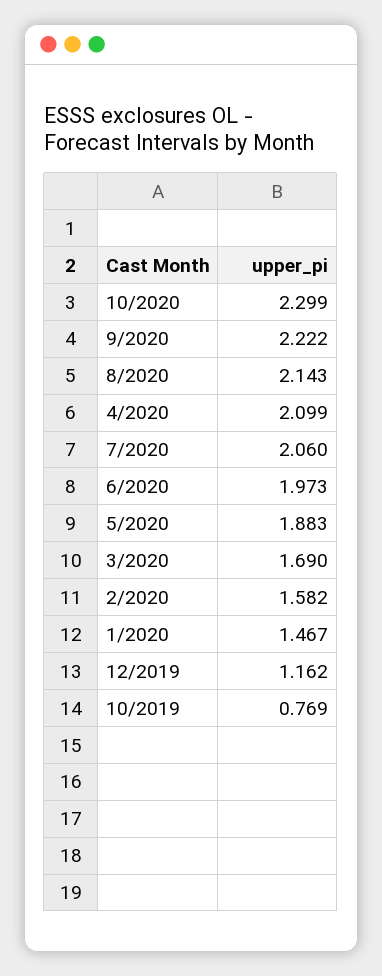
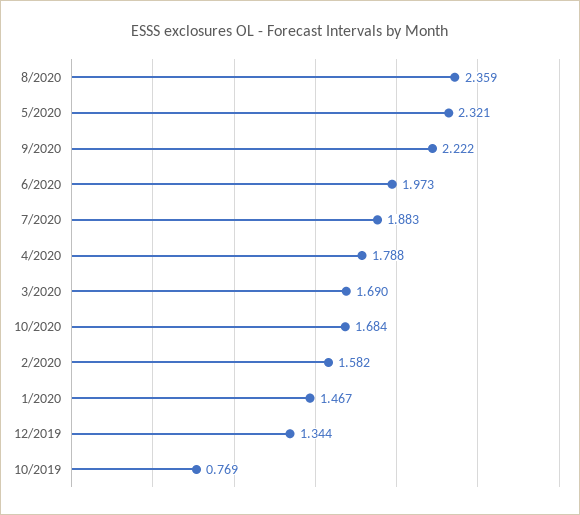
10/2020: 2.299 -> 1.684
8/2020: 2.143 -> 2.359
4/2020: 2.099 -> 1.788
7/2020: 2.06 -> 1.883
5/2020: 1.883 -> 2.321
12/2019: 1.162 -> 1.344

